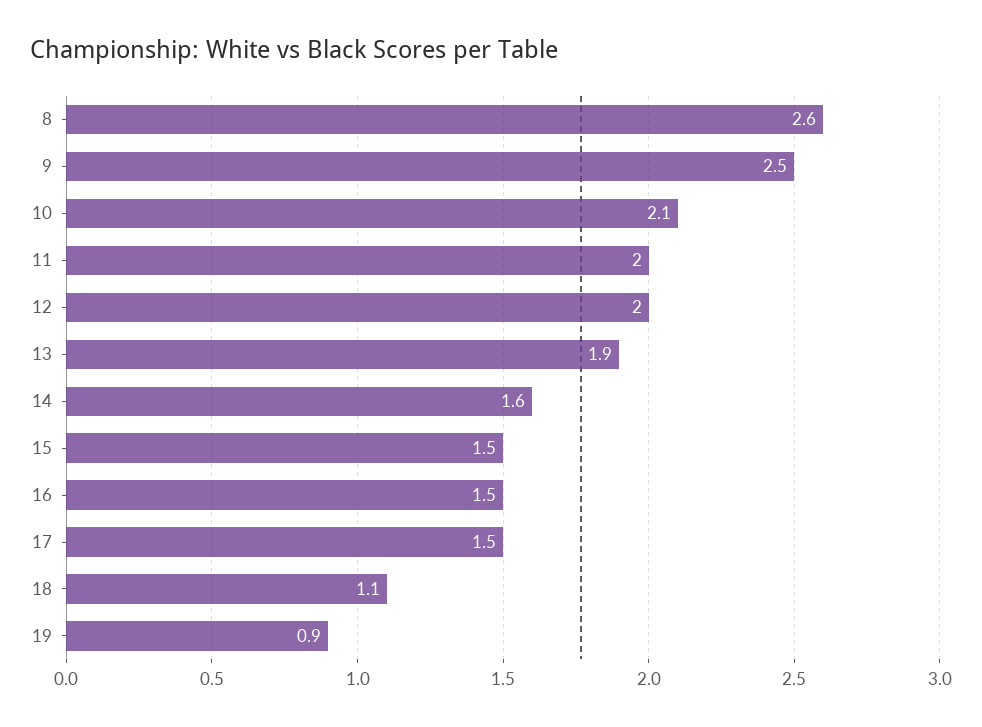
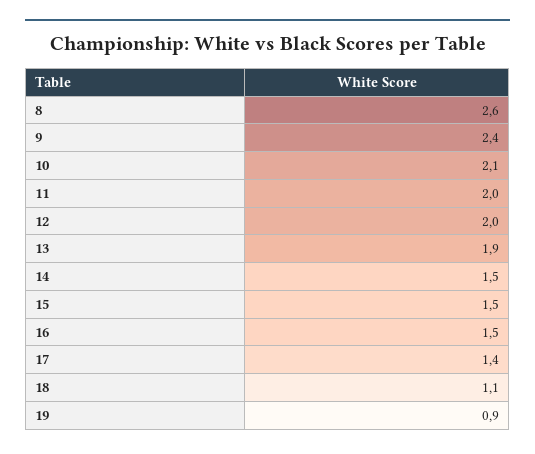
9: 2.5 -> 2.4
14: 1.6 -> 1.5
17: 1.5 -> 1.4

